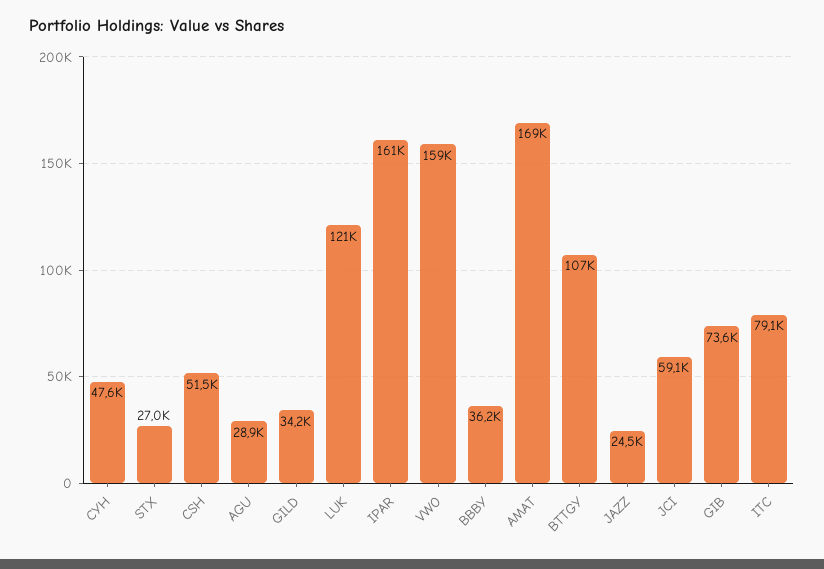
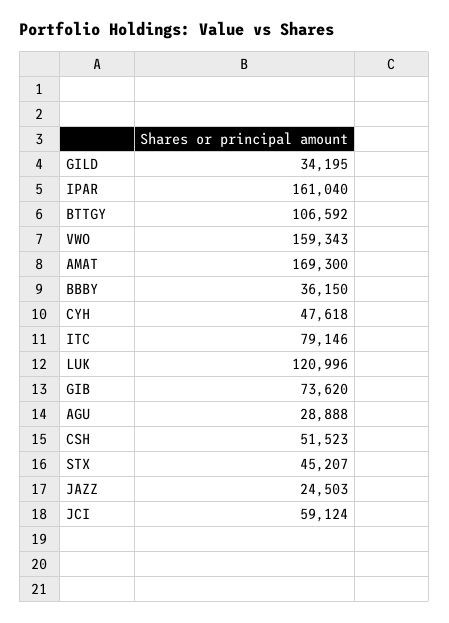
STX: 27000 -> 45207

